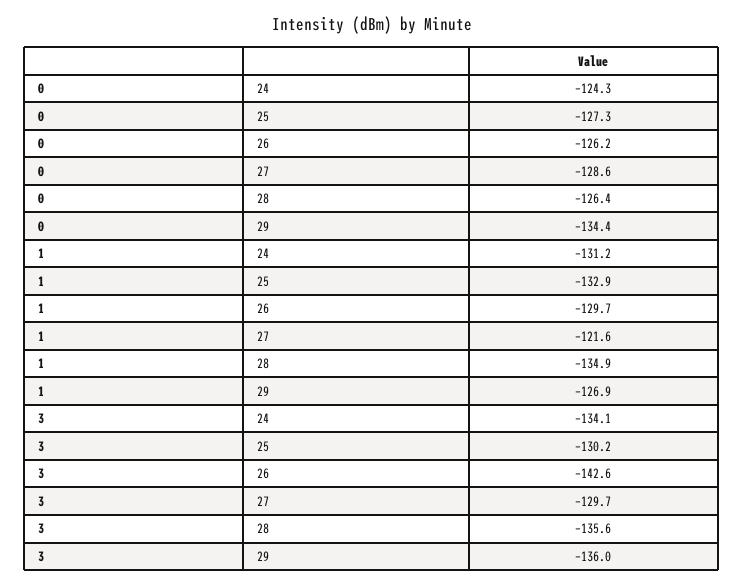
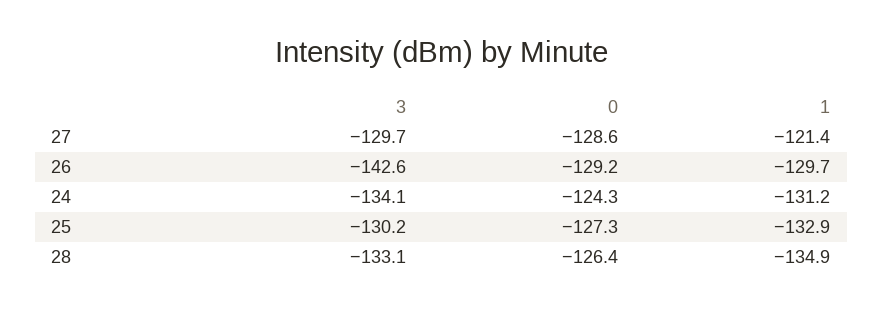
0, 26: -126.2 -> -129.2
0, 29: -134.4 -> none
1, 27: -121.6 -> -121.4
1, 29: -126.9 -> none
3, 28: -135.6 -> -133.1
3, 29: -136 -> none

